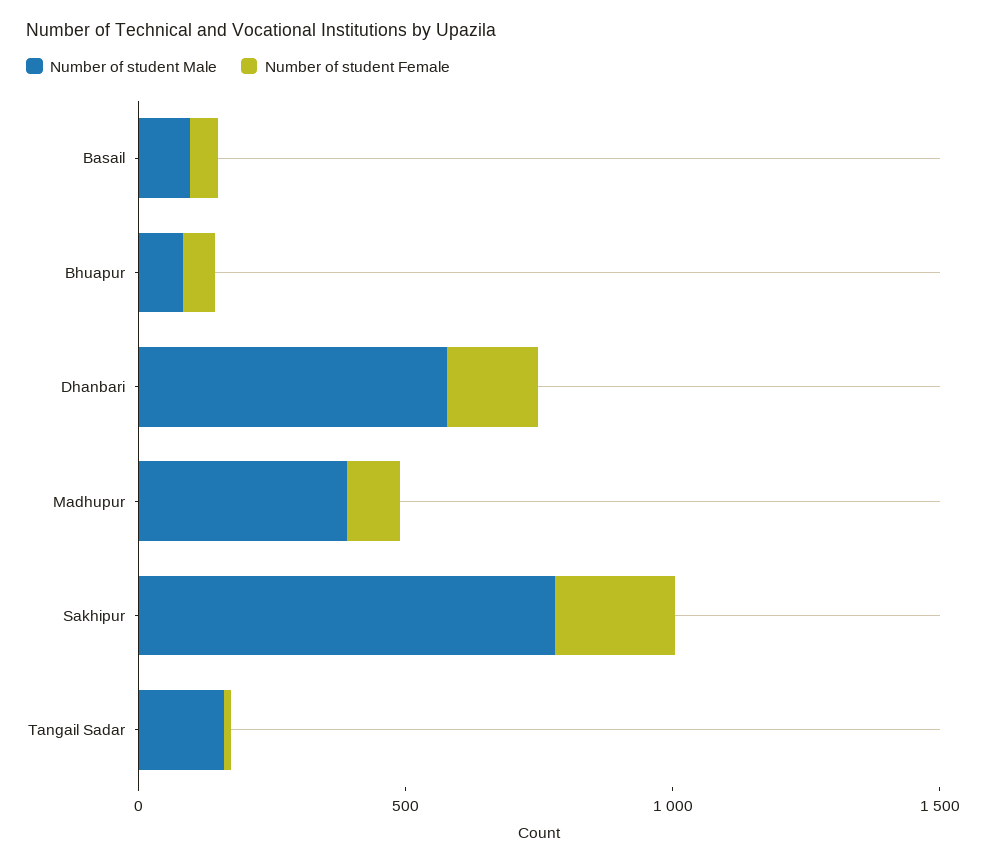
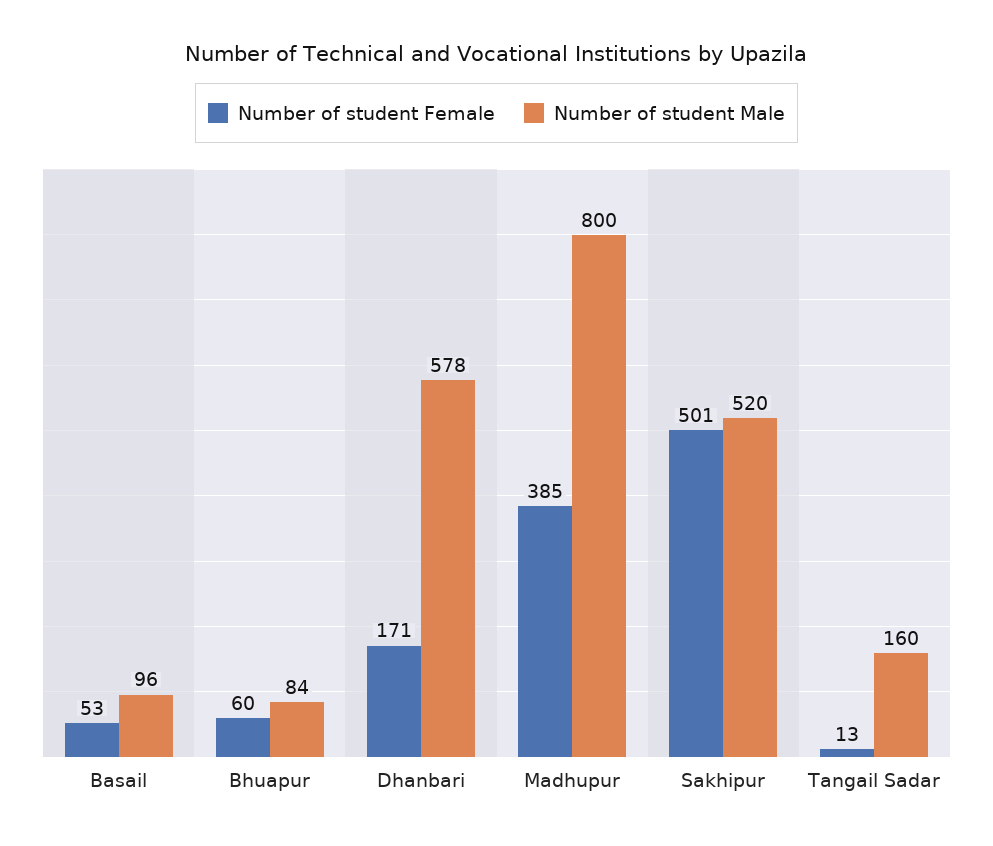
Number of student Male, Madhupur: 400 -> 800
Number of student Female, Madhupur: 100 -> 385
Number of student Male, Sakhipur: 800 -> 520
Number of student Female, Sakhipur: 200 -> 501

